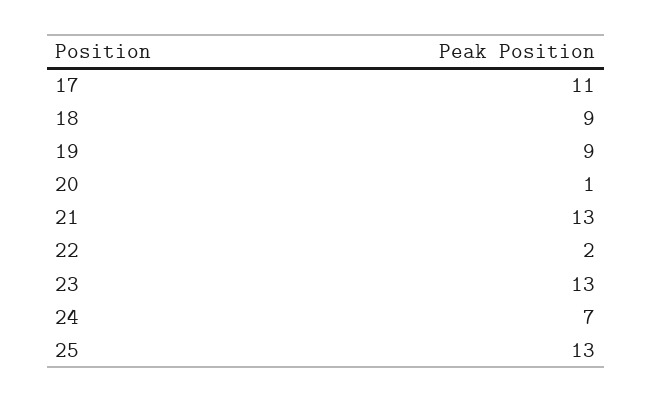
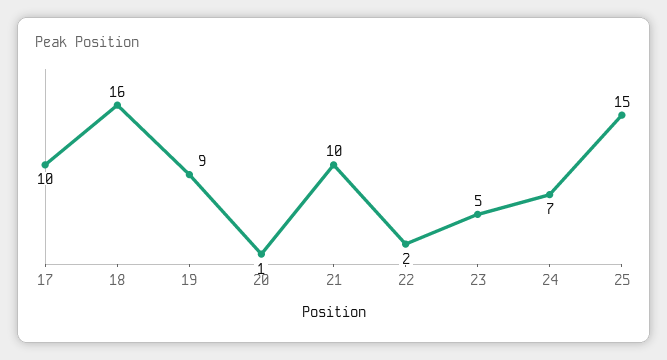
17: 11 -> 10
18: 9 -> 16
21: 13 -> 10
23: 13 -> 5
25: 13 -> 15

